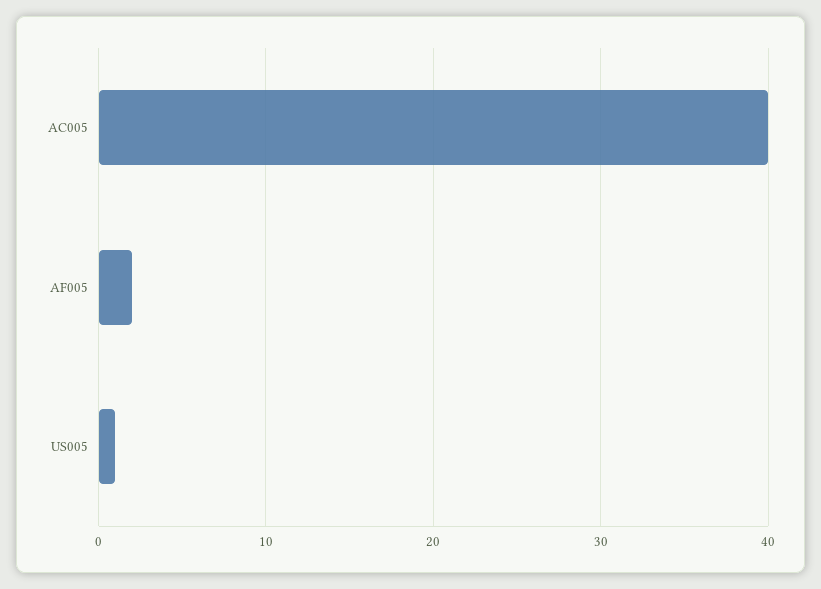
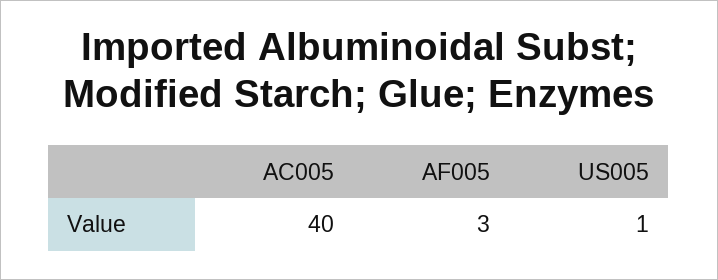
AF005: 2 -> 3

